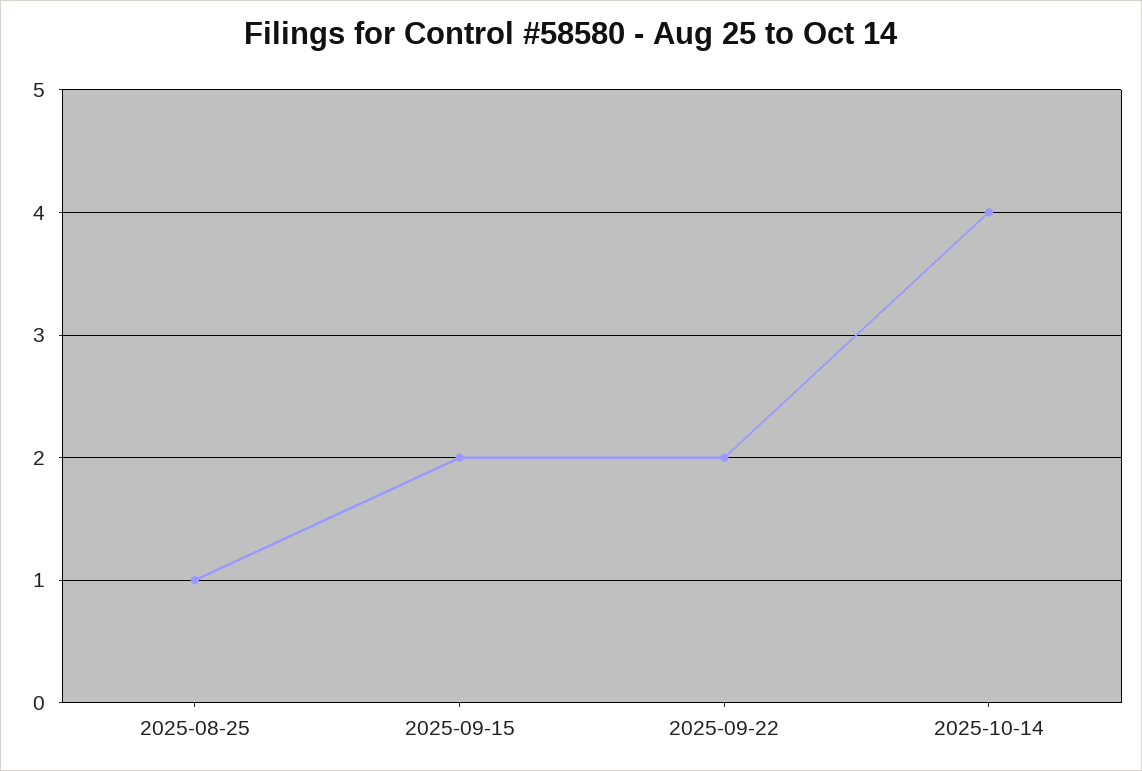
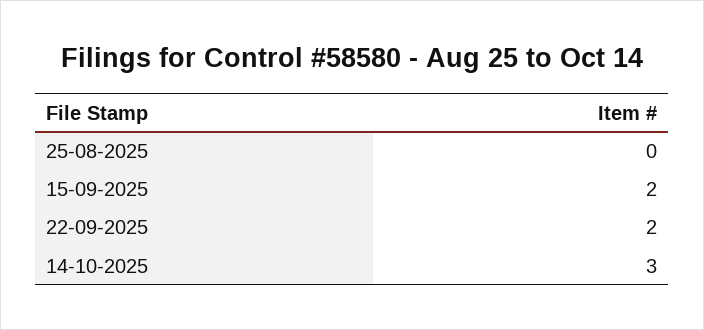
2025-08-25: 1 -> 0
2025-10-14: 4 -> 3

